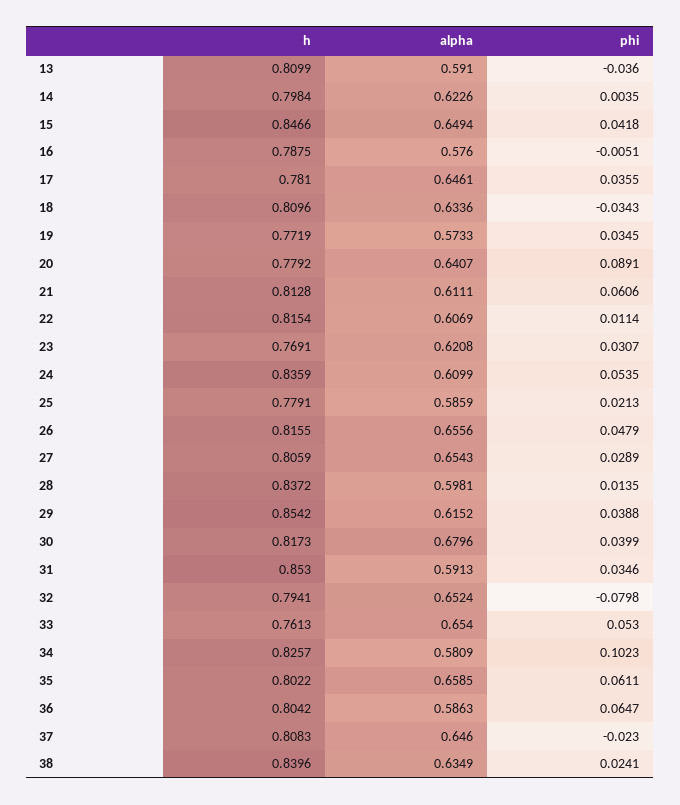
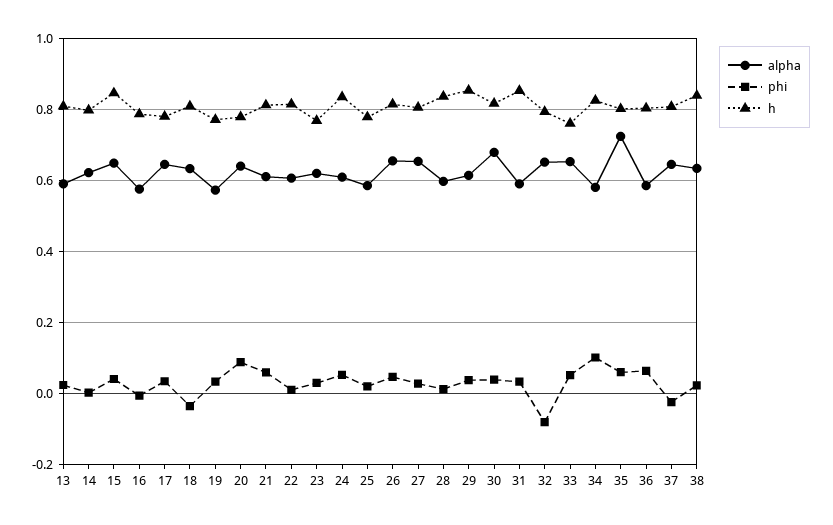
phi, 13: -0.036 -> 0.02
alpha, 35: 0.6585 -> 0.72

